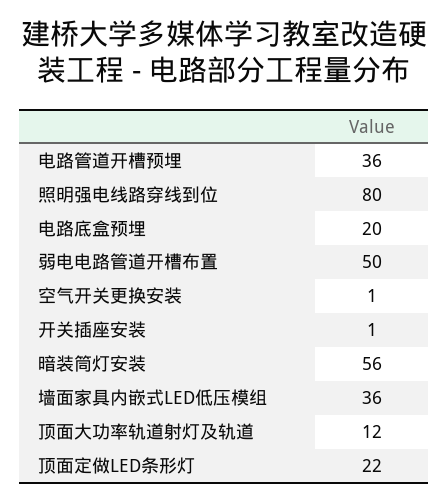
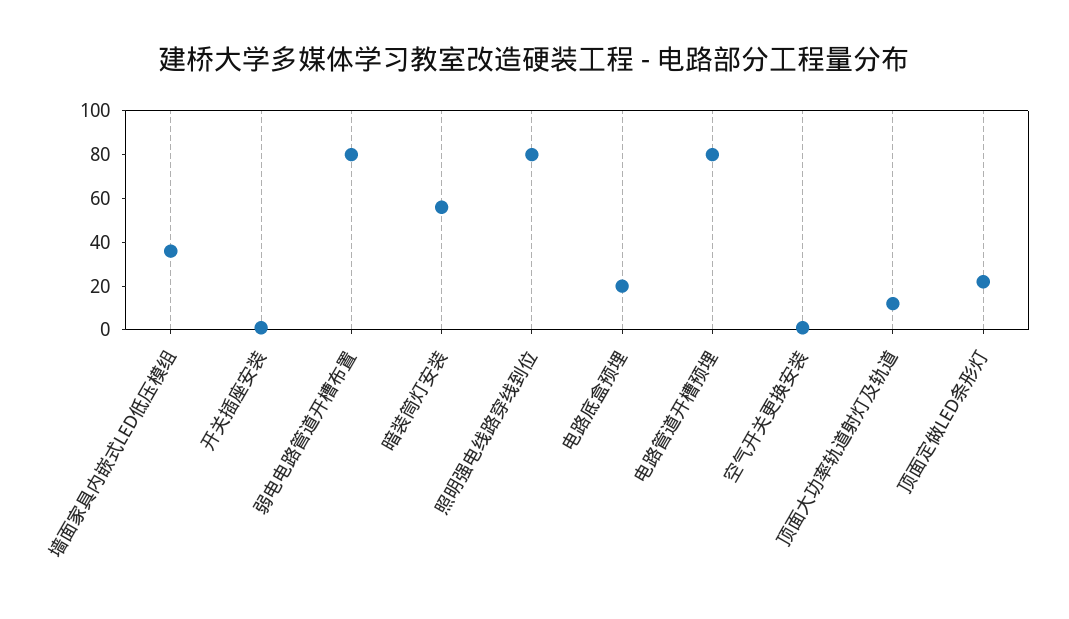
电路管道开槽预埋: 36 -> 80
弱电电路管道开槽布置: 50 -> 80

